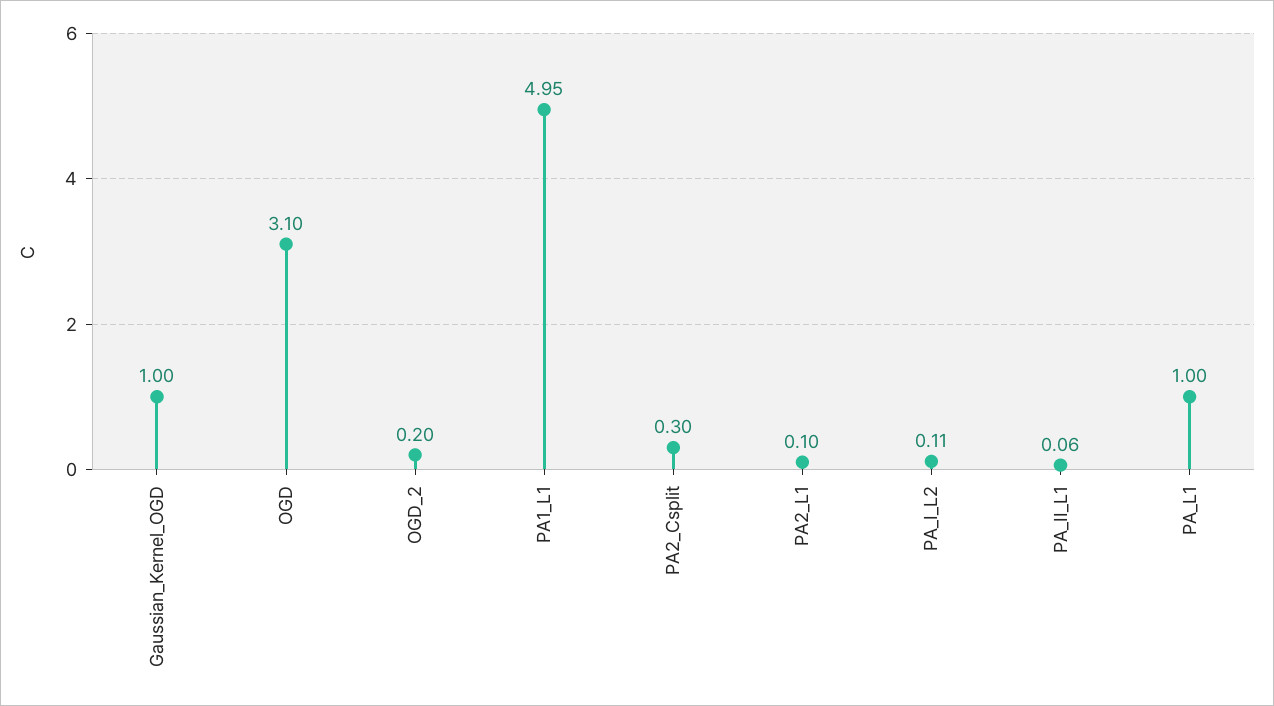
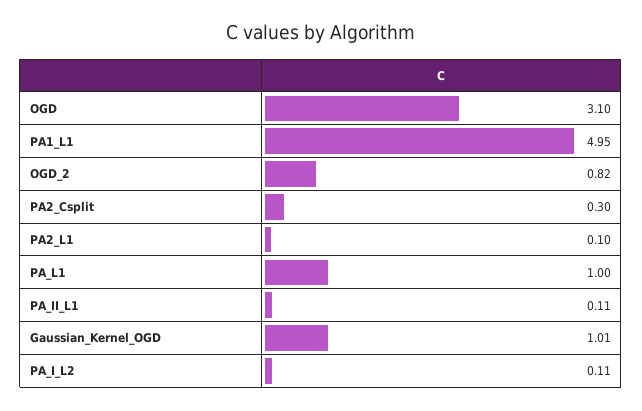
Gaussian_Kernel_OGD: 1 -> 1.01
OGD_2: 0.2 -> 0.82
PA_II_L1: 0.06 -> 0.11

